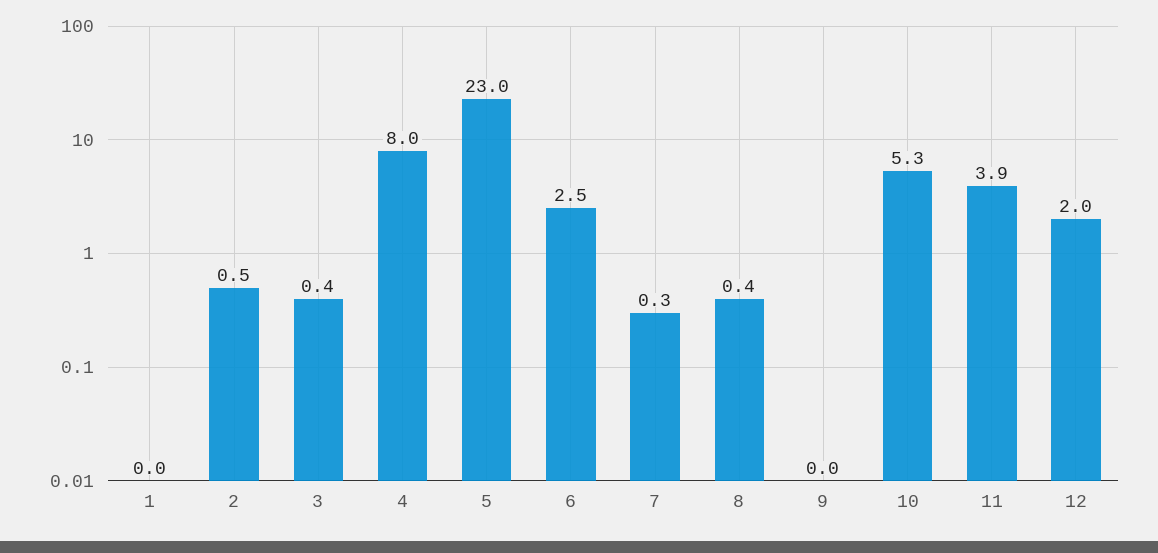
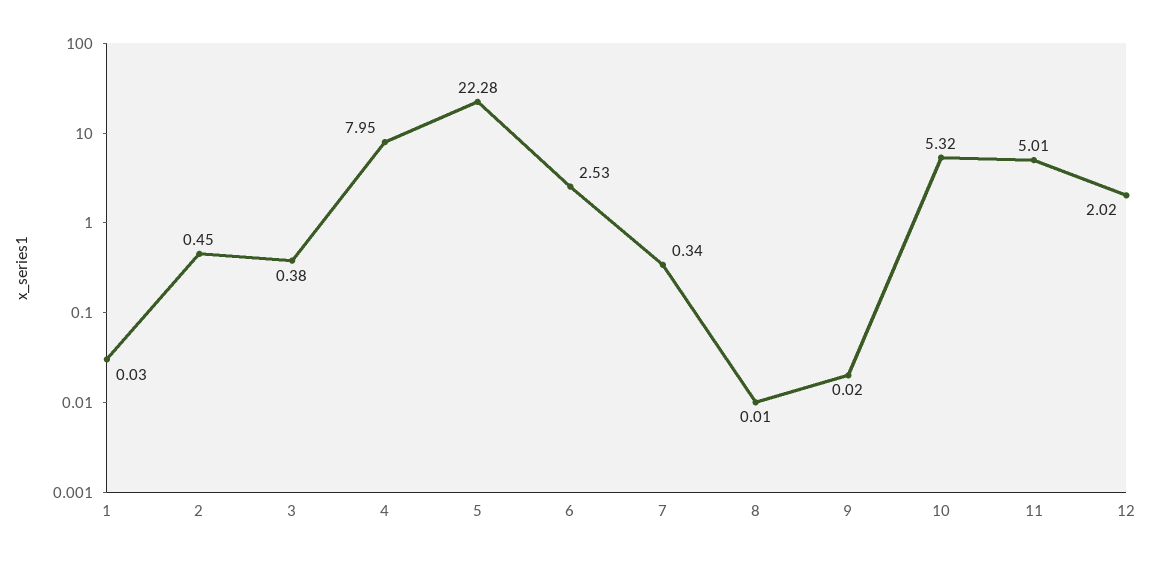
5: 23 -> 22.28
8: 0.4 -> 0.01
11: 3.9 -> 5.01

